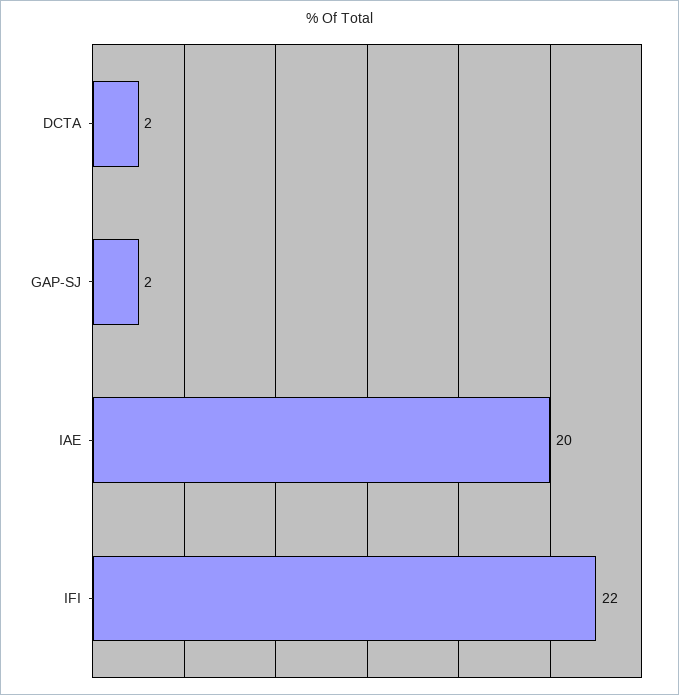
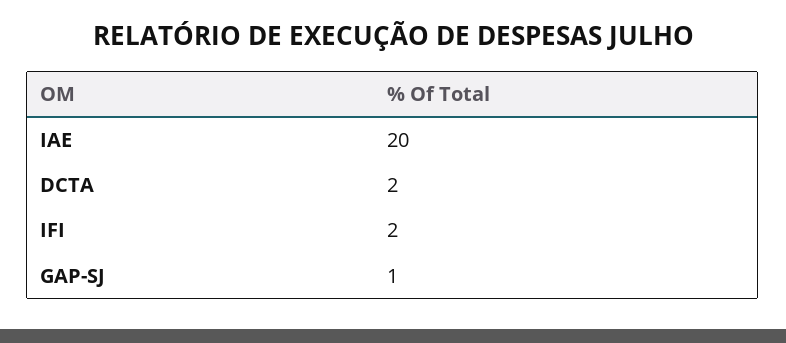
GAP-SJ: 2 -> 1
IFI: 22 -> 2

